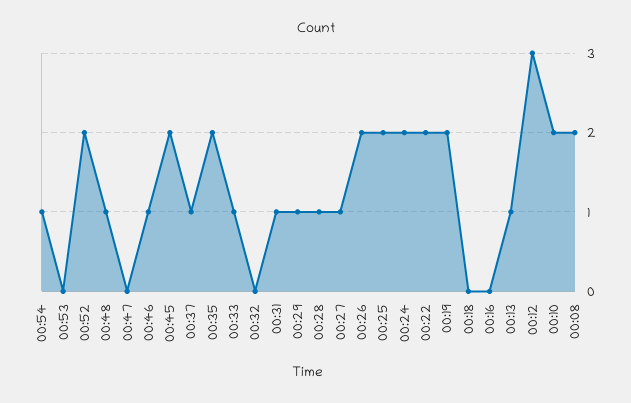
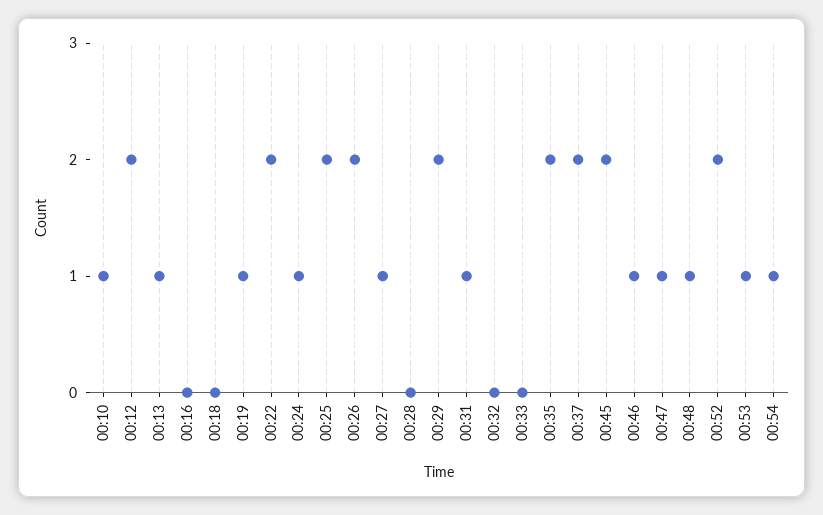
00:53: 0 -> 1
00:47: 0 -> 1
00:37: 1 -> 2
00:33: 1 -> 0
00:29: 1 -> 2
00:28: 1 -> 0
00:24: 2 -> 1
00:19: 2 -> 1
00:12: 3 -> 2
00:10: 2 -> 1
00:08: 2 -> none

